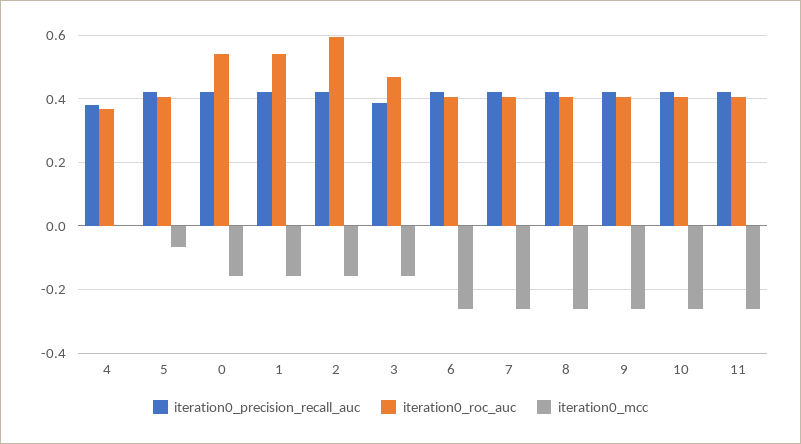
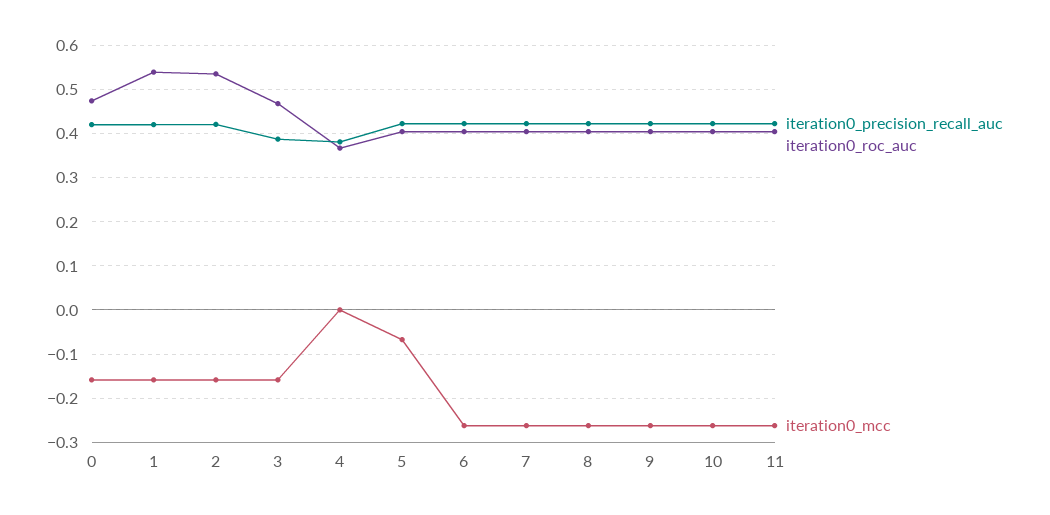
iteration0_roc_auc, 0: 0.54 -> 0.48
iteration0_roc_auc, 2: 0.6 -> 0.54

